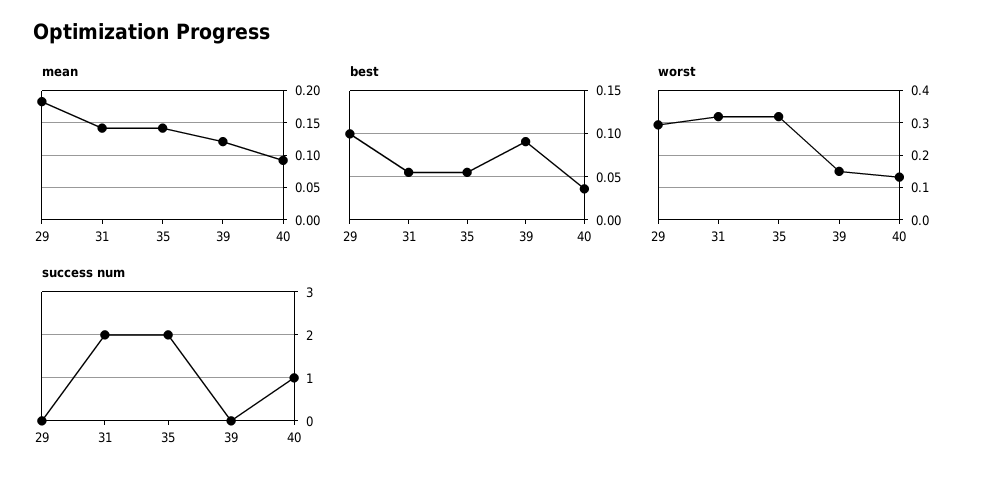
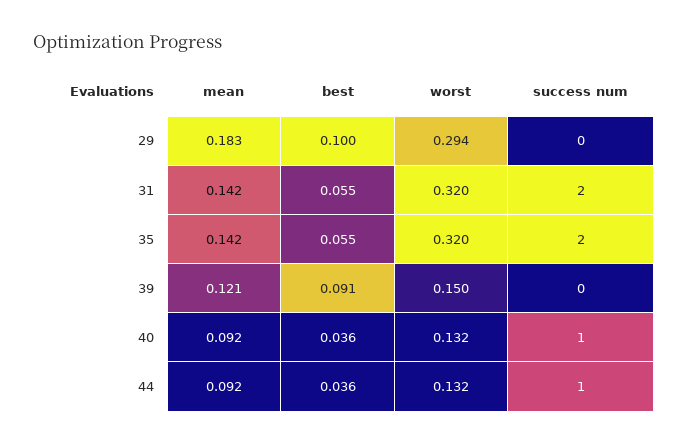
mean, 44: none -> 0.092
best, 44: none -> 0.036
worst, 44: none -> 0.132
success num, 44: none -> 1

